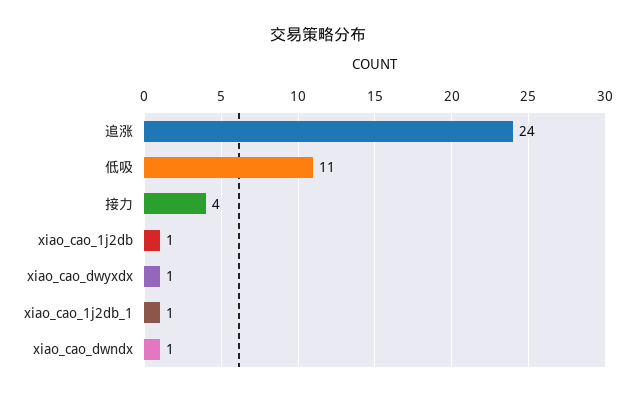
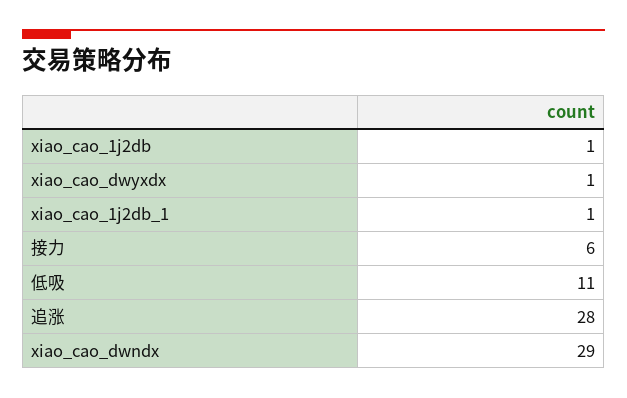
追涨: 24 -> 28
接力: 4 -> 6
xiao_cao_dwndx: 1 -> 29

